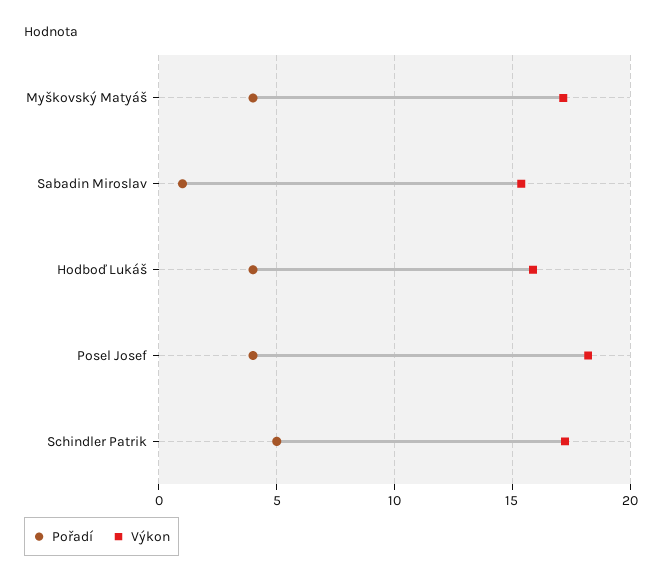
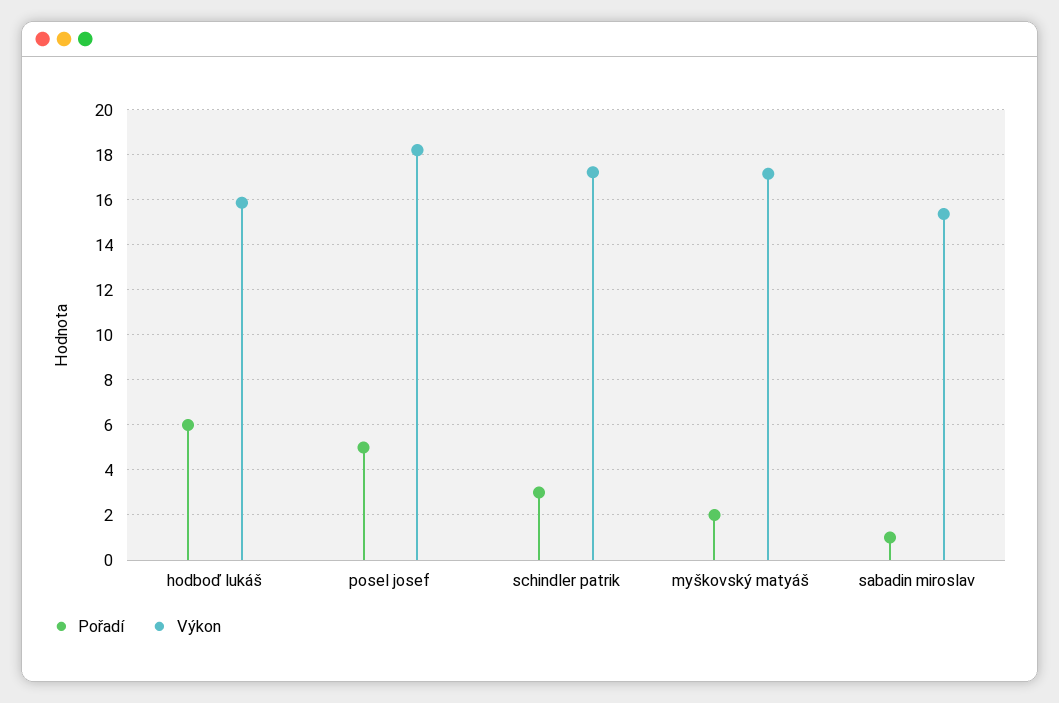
Pořadí, Myškovský Matyáš: 4 -> 2
Pořadí, Hodboď Lukáš: 4 -> 6
Pořadí, Posel Josef: 4 -> 5
Pořadí, Schindler Patrik: 5 -> 3

